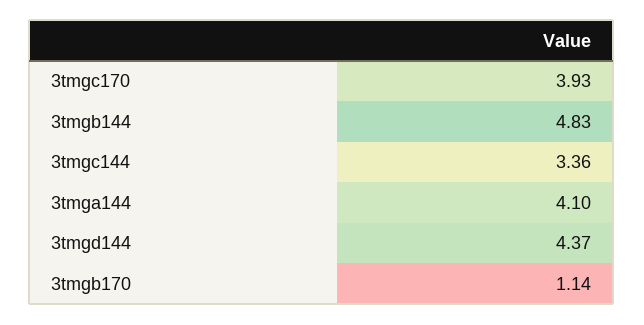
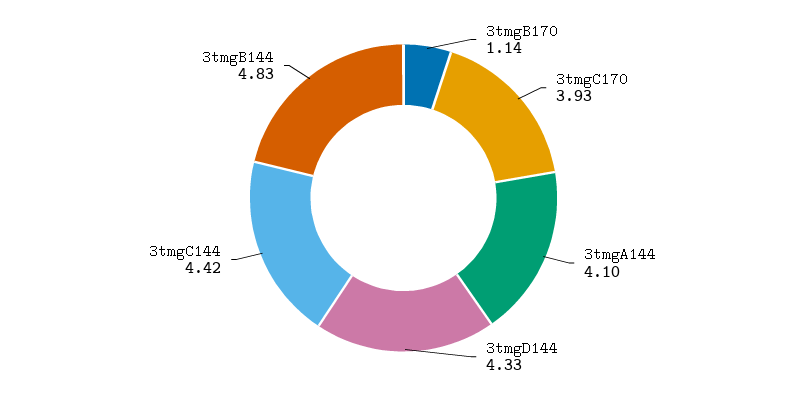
3tmgc144: 3.36 -> 4.42
3tmgd144: 4.37 -> 4.33

